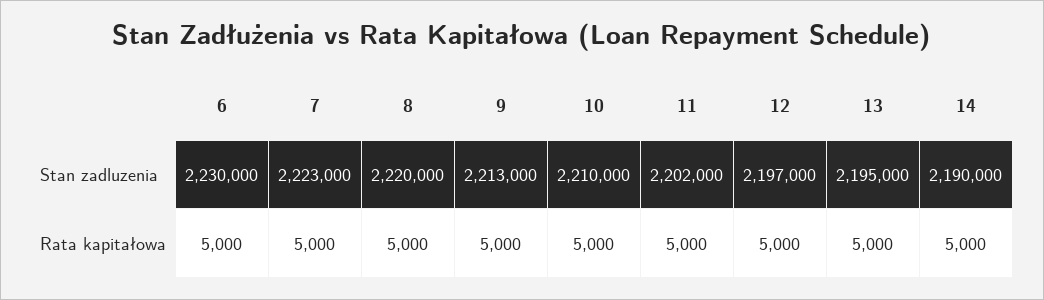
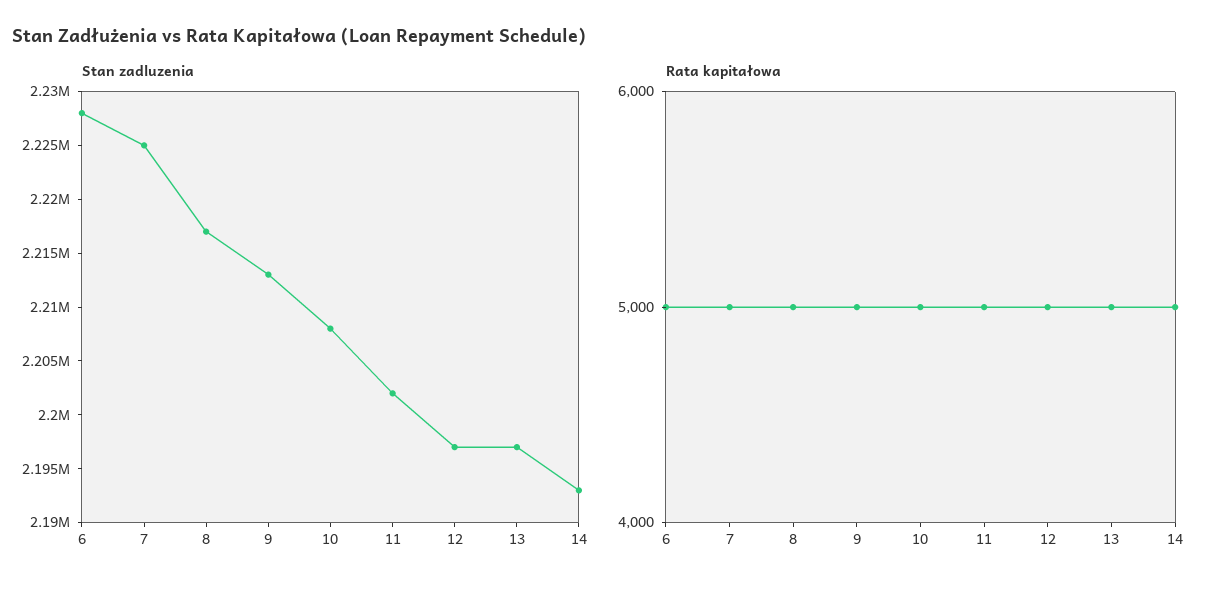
Stan zadluzenia, 6: 2230000 -> 2228000
Stan zadluzenia, 7: 2223000 -> 2225000
Stan zadluzenia, 8: 2220000 -> 2217000
Stan zadluzenia, 10: 2210000 -> 2208000
Stan zadluzenia, 13: 2195000 -> 2197000
Stan zadluzenia, 14: 2190000 -> 2193000

